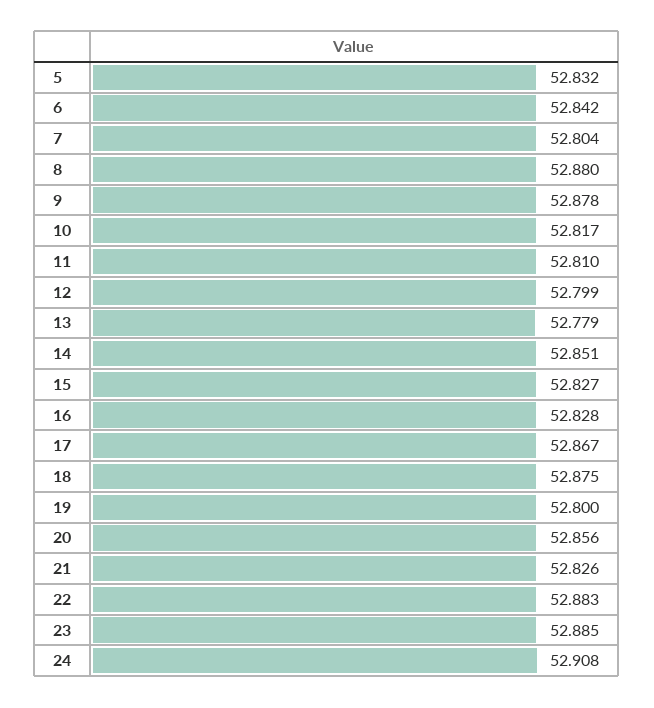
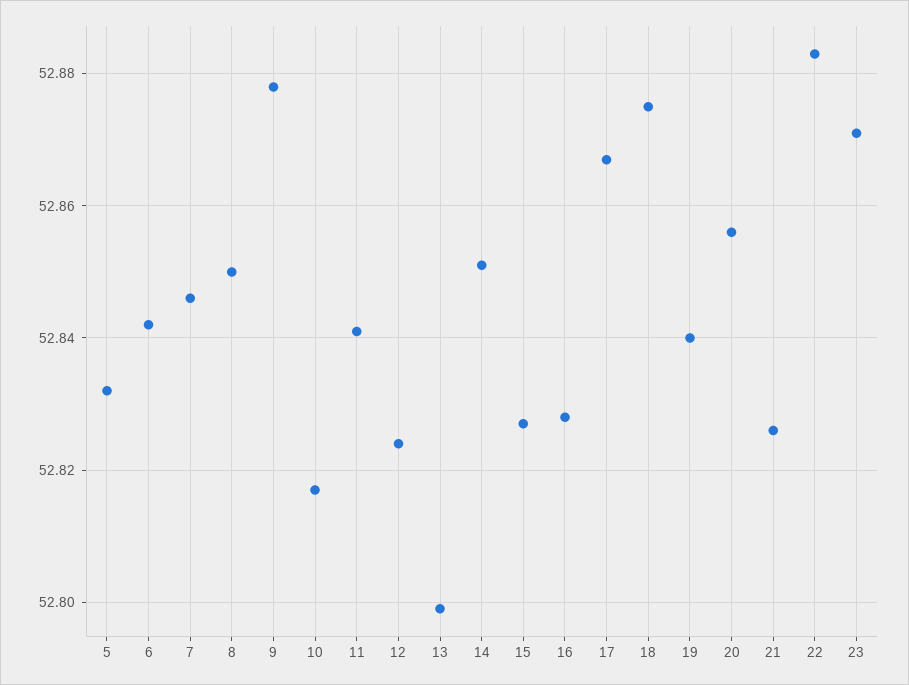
7: 52.804 -> 52.845
8: 52.88 -> 52.85
11: 52.81 -> 52.84
12: 52.799 -> 52.825
13: 52.779 -> 52.8
19: 52.8 -> 52.84
23: 52.885 -> 52.87
24: 52.908 -> none

